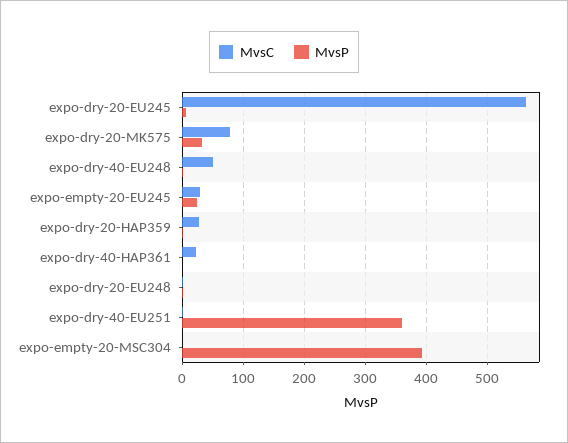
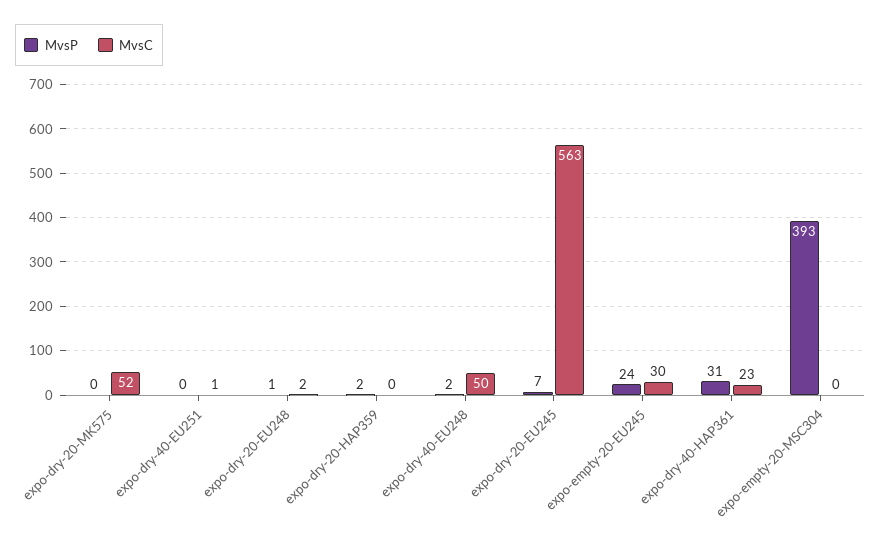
MvsC, expo-dry-20-MK575: 80 -> 52
MvsP, expo-dry-20-MK575: 30 -> 0
MvsC, expo-dry-20-HAP359: 30 -> 0
MvsP, expo-dry-40-HAP361: 0 -> 31
MvsP, expo-dry-40-EU251: 360 -> 0

